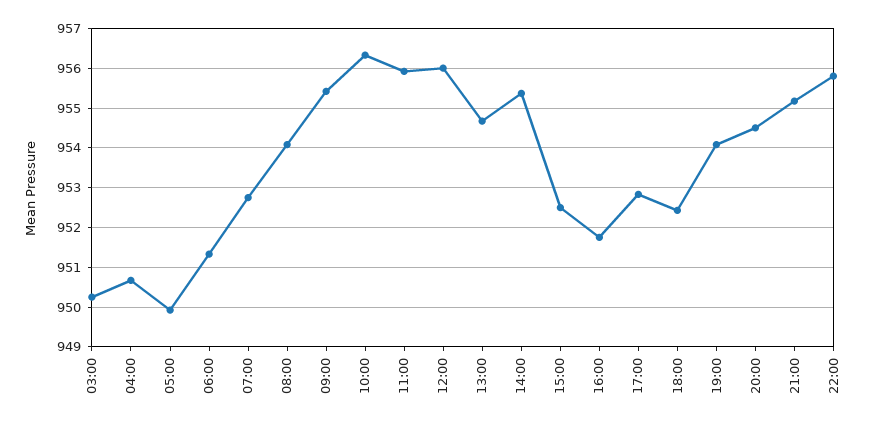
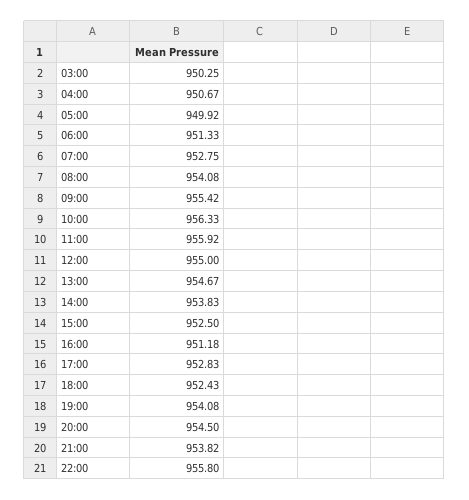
12:00: 956 -> 955
14:00: 955.4 -> 953.83
16:00: 951.8 -> 951.18
21:00: 955.2 -> 953.82

